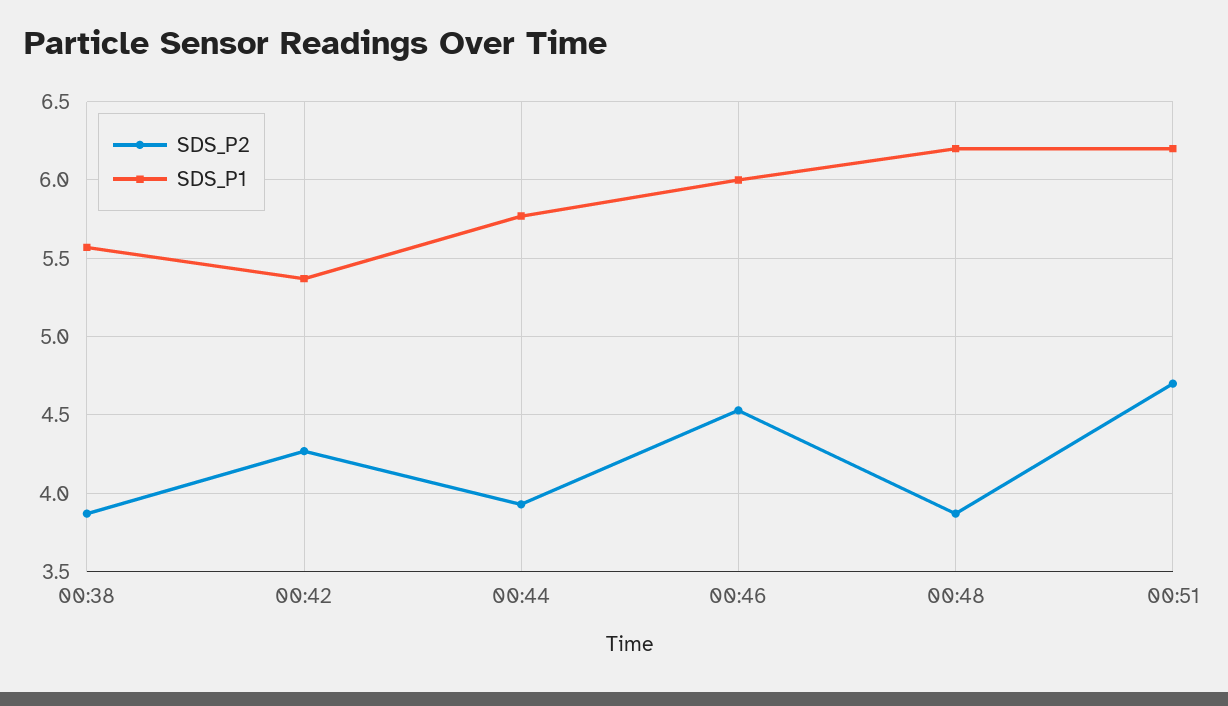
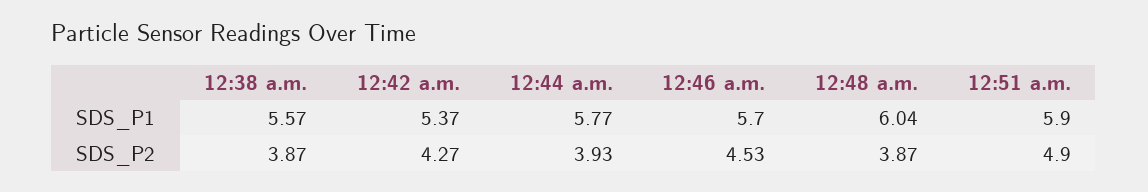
SDS_P1, 00:46: 6 -> 5.7
SDS_P1, 00:48: 6.2 -> 6.04
SDS_P2, 00:51: 4.7 -> 4.9
SDS_P1, 00:51: 6.2 -> 5.9

